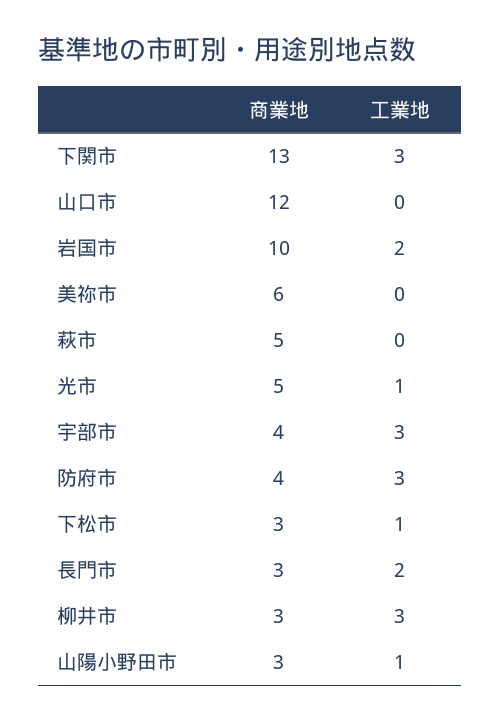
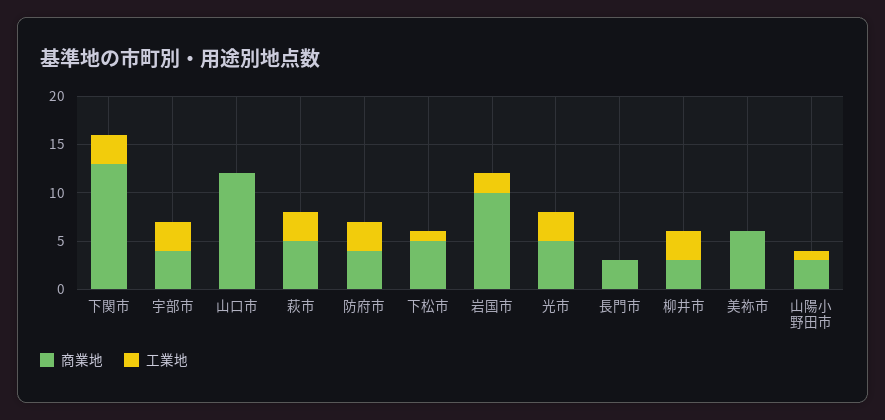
工業地, 萩市: 0 -> 3
工業地, 光市: 1 -> 3
商業地, 下松市: 3 -> 5
工業地, 長門市: 2 -> 0

